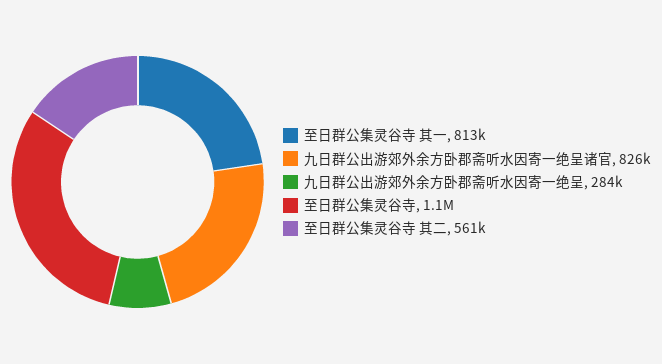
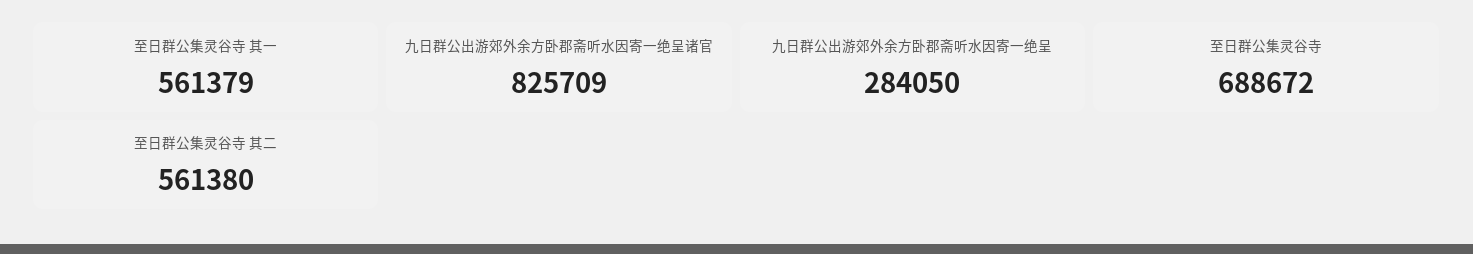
至日群公集灵谷寺 其一: 813000 -> 561379
至日群公集灵谷寺: 1100000 -> 688672

